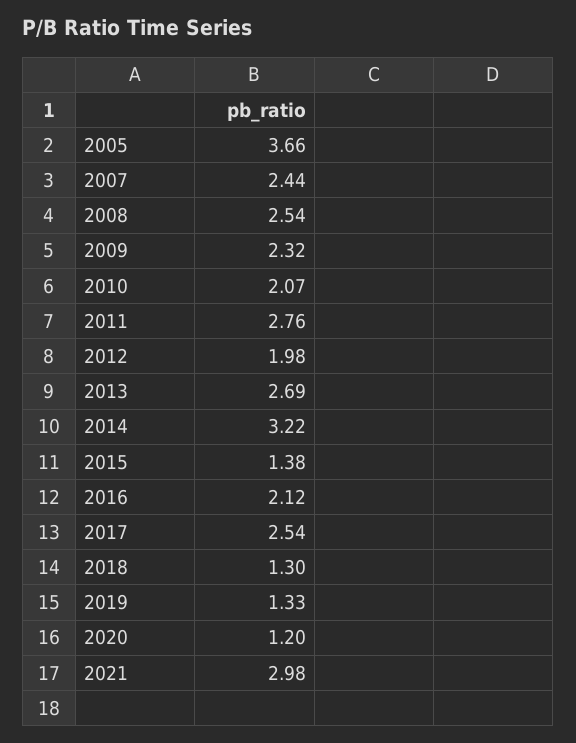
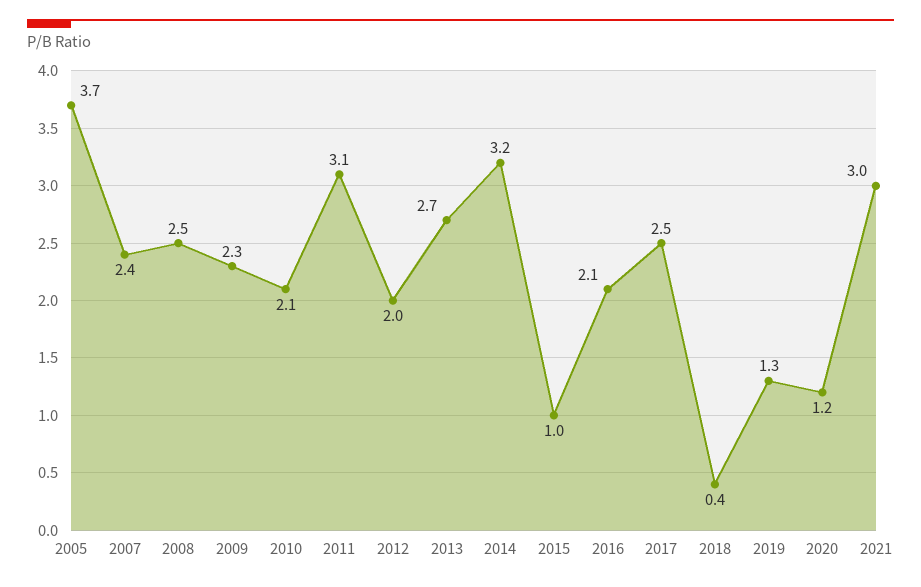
2011: 2.76 -> 3.1
2015: 1.38 -> 1
2018: 1.3 -> 0.4

